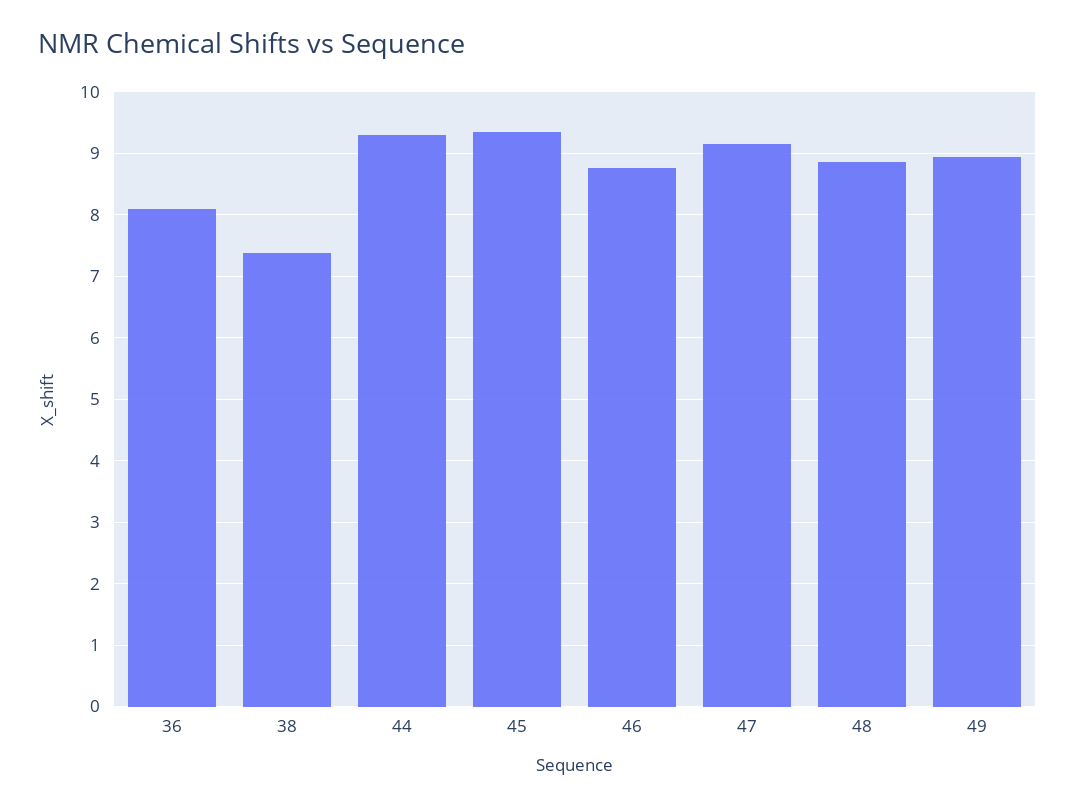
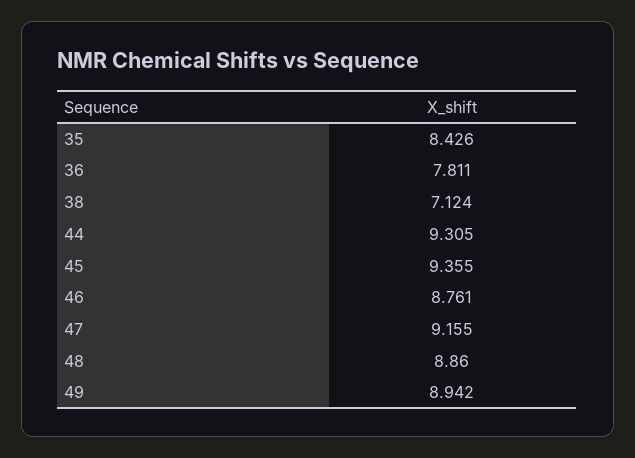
36: 8.1 -> 7.811
38: 7.4 -> 7.124
35: none -> 8.426

